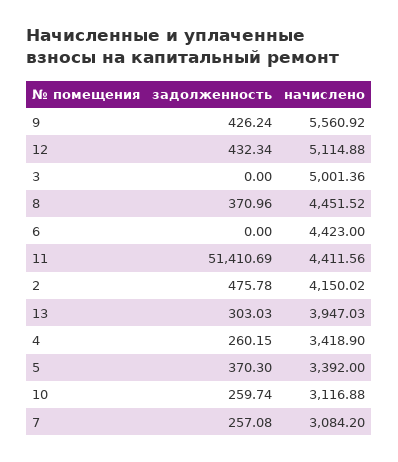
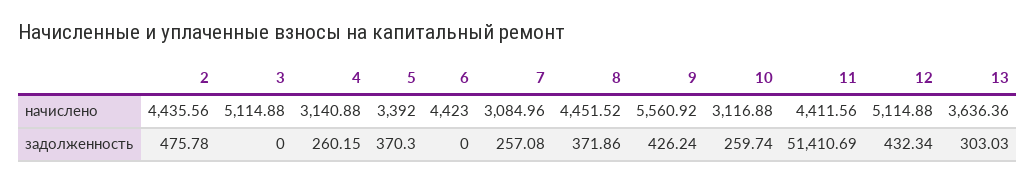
начислено, 3: 5001.36 -> 5114.88
задолженность, 8: 370.96 -> 371.86
начислено, 2: 4150.02 -> 4435.56
начислено, 13: 3947.03 -> 3636.36
начислено, 4: 3418.9 -> 3140.88
начислено, 7: 3084.2 -> 3084.96

